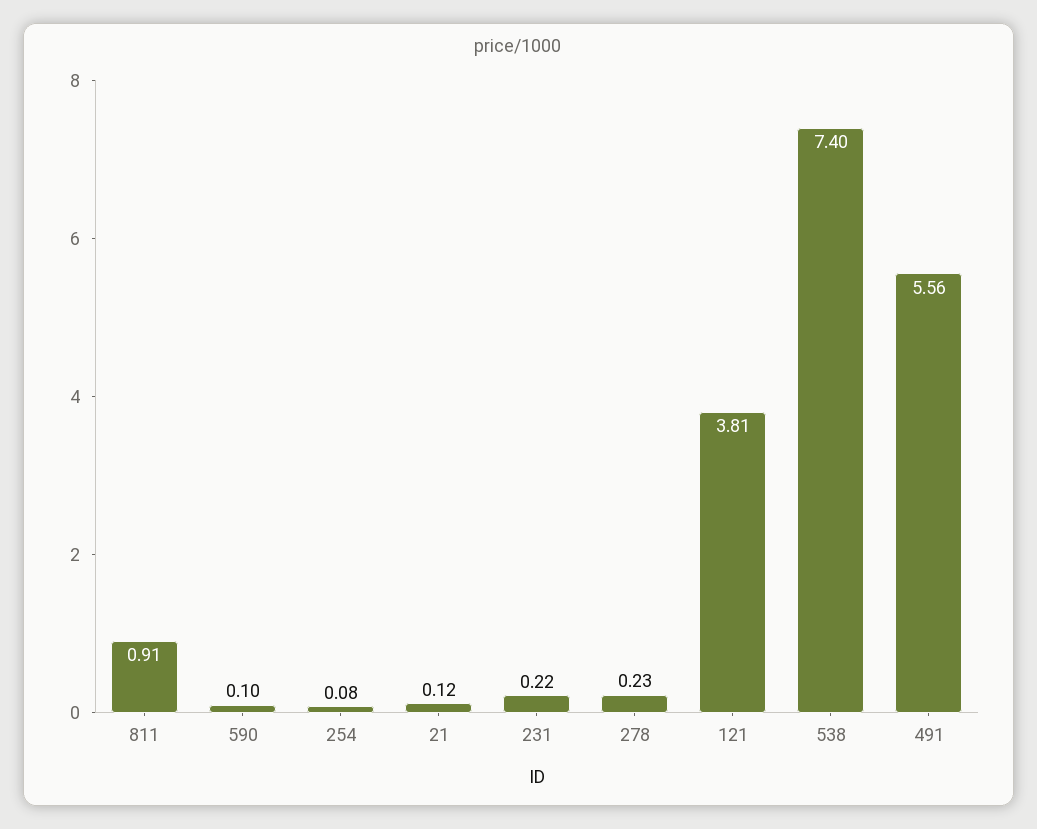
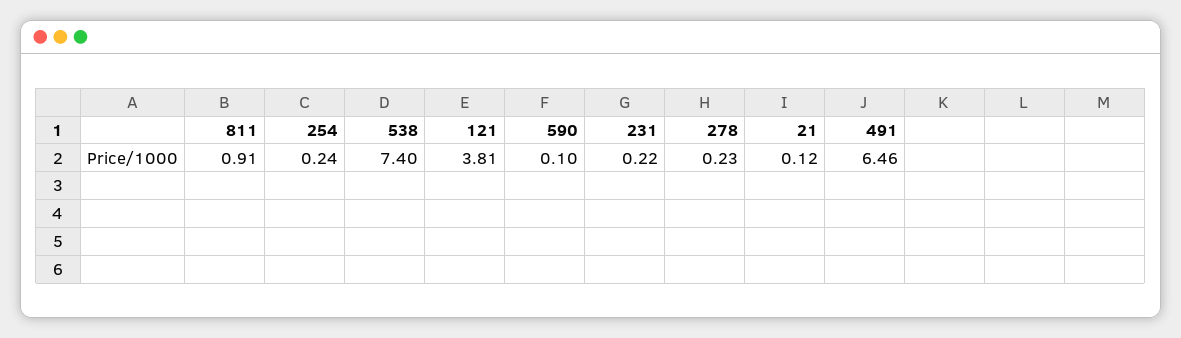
254: 0.08 -> 0.24
491: 5.56 -> 6.46

